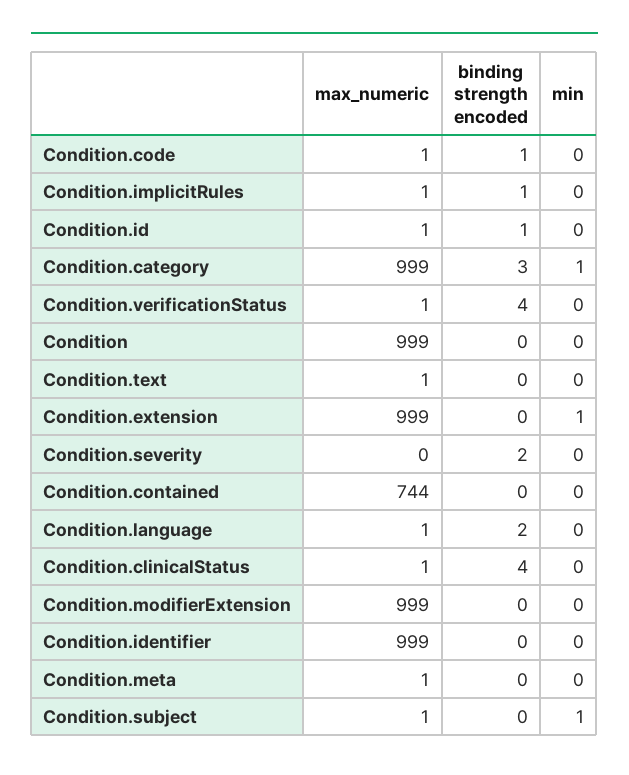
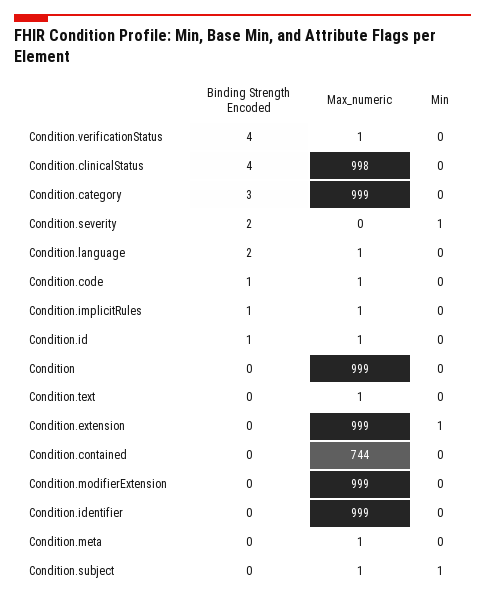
min, Condition.category: 1 -> 0
min, Condition.severity: 0 -> 1
max_numeric, Condition.clinicalStatus: 1 -> 998

